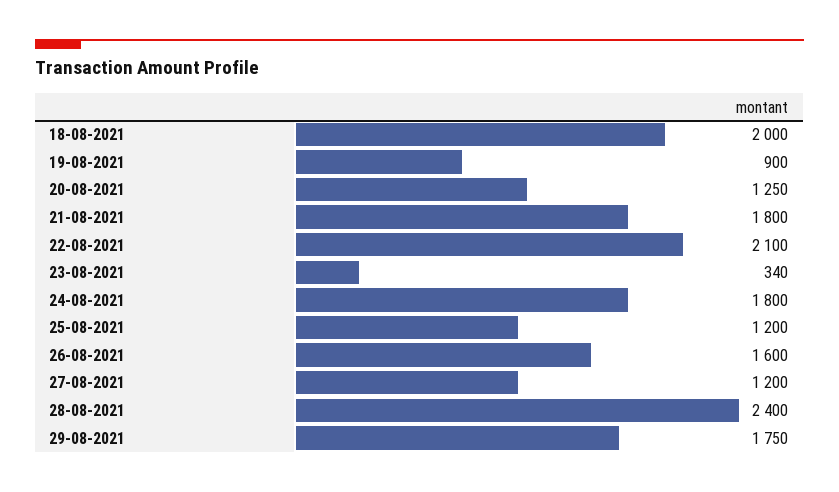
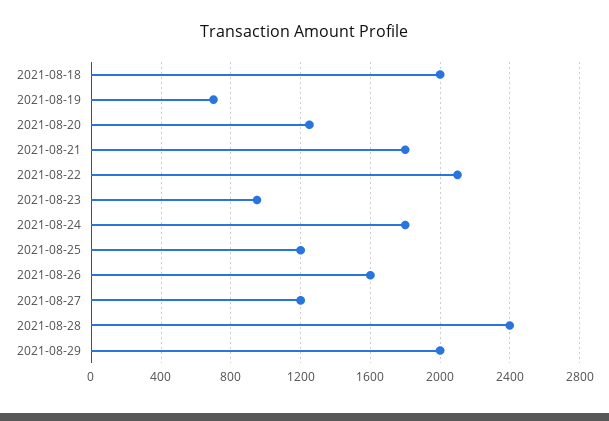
19-08-2021: 900 -> 700
23-08-2021: 340 -> 950
29-08-2021: 1750 -> 2000

